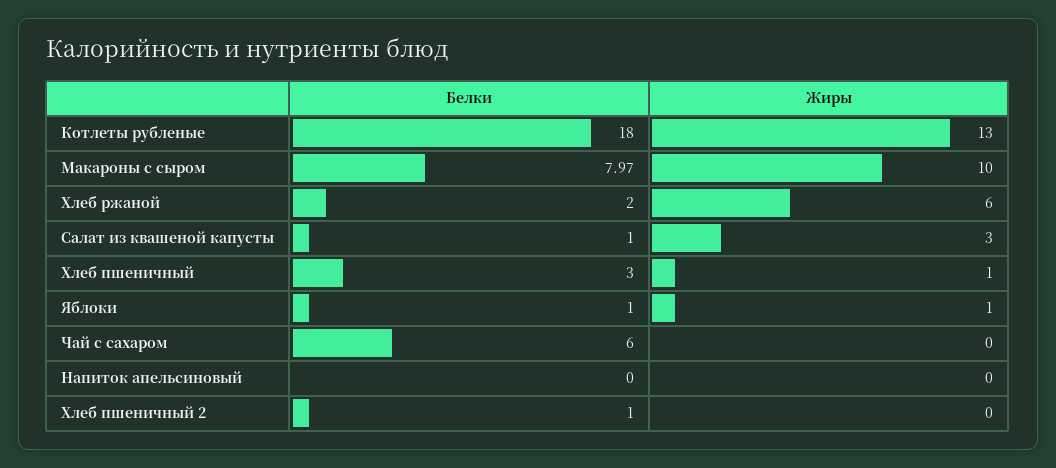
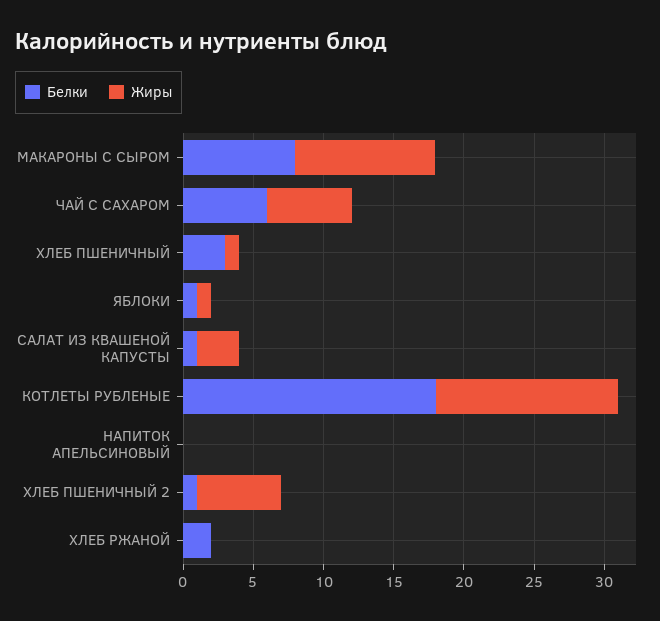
Жиры, Хлеб ржаной: 6 -> 0
Жиры, Чай с сахаром: 0 -> 6
Жиры, Хлеб пшеничный 2: 0 -> 6

